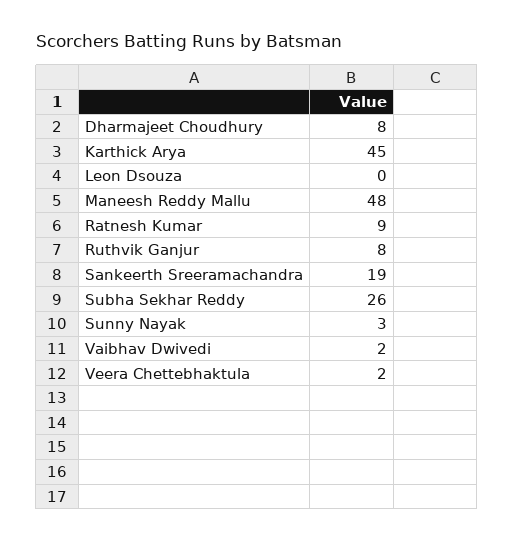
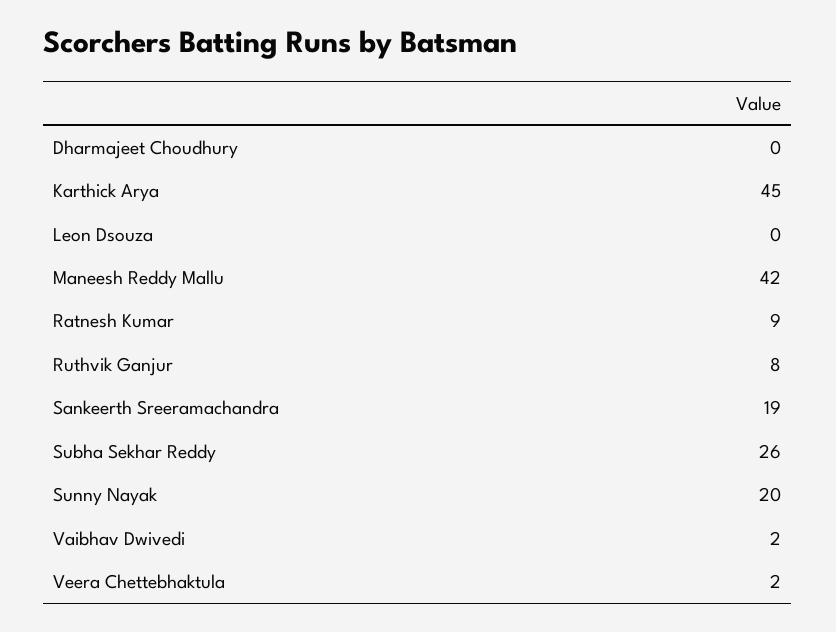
Dharmajeet Choudhury: 8 -> 0
Maneesh Reddy Mallu: 48 -> 42
Sunny Nayak: 3 -> 20

